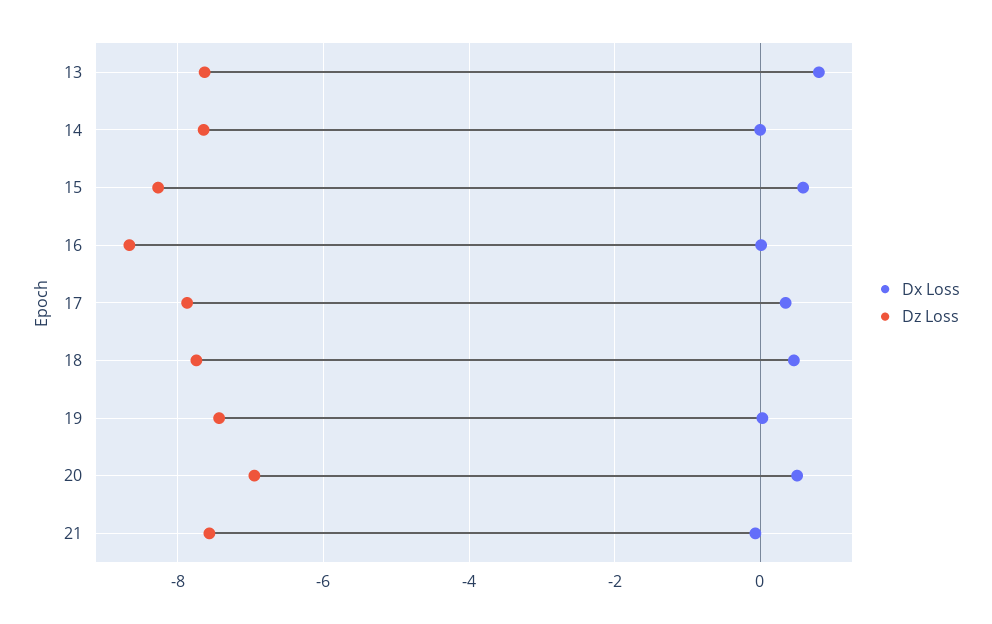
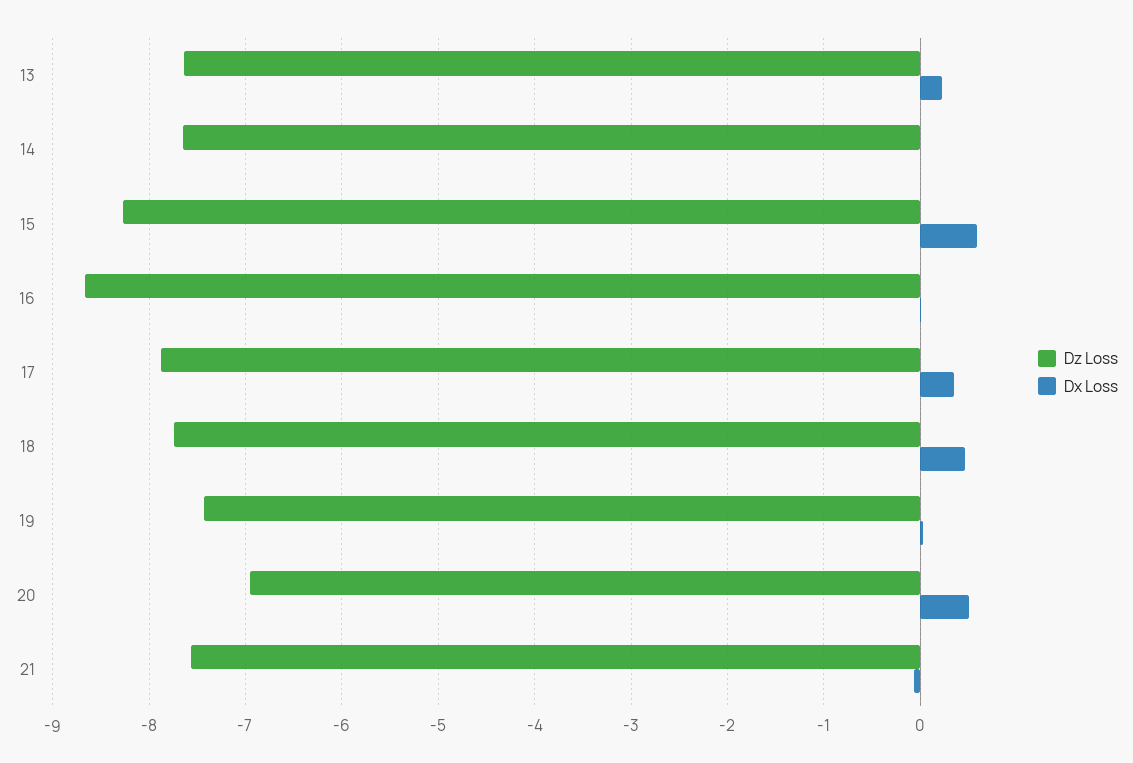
Dx Loss, 13: 0.8 -> 0.2

